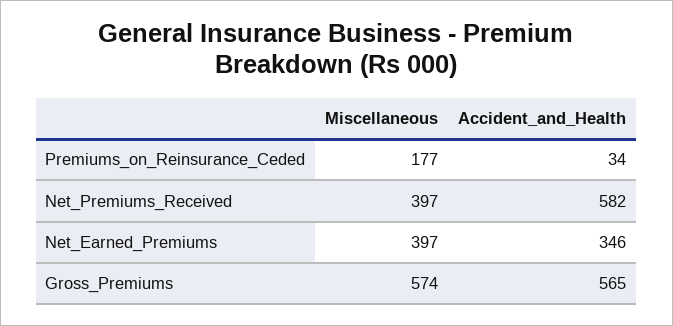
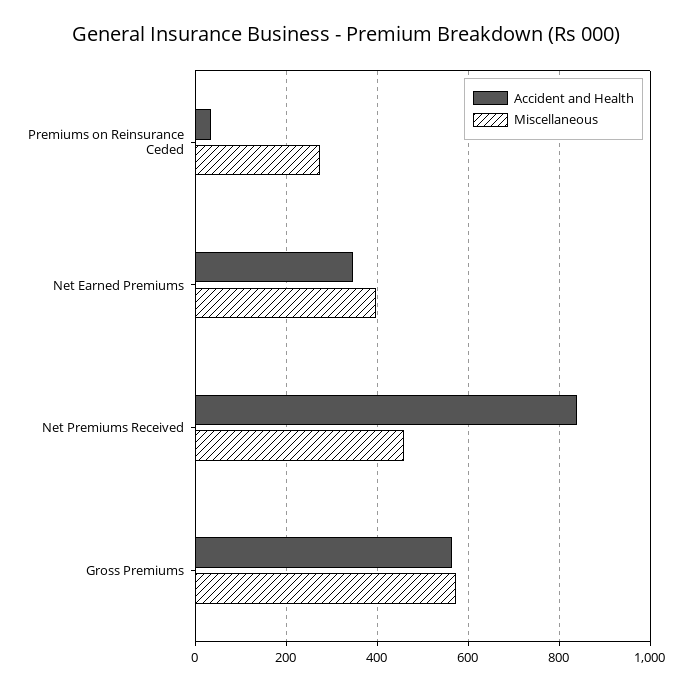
Miscellaneous, Premiums_on_Reinsurance_Ceded: 177 -> 280
Miscellaneous, Net_Premiums_Received: 397 -> 460
Accident_and_Health, Net_Premiums_Received: 582 -> 840

